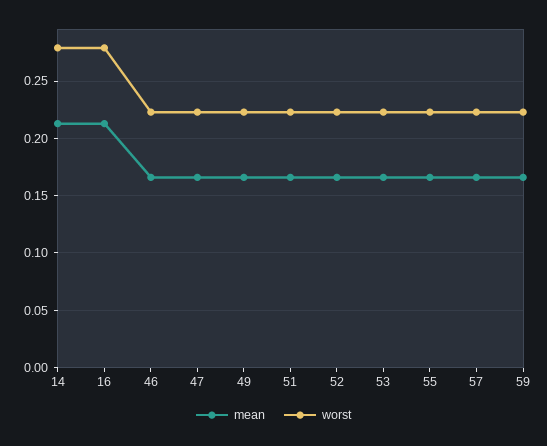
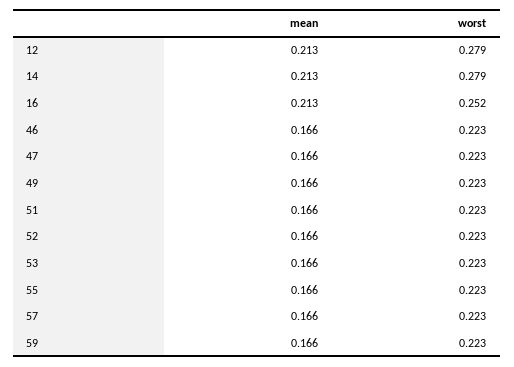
worst, 16: 0.28 -> 0.252
mean, 12: none -> 0.213
worst, 12: none -> 0.279

